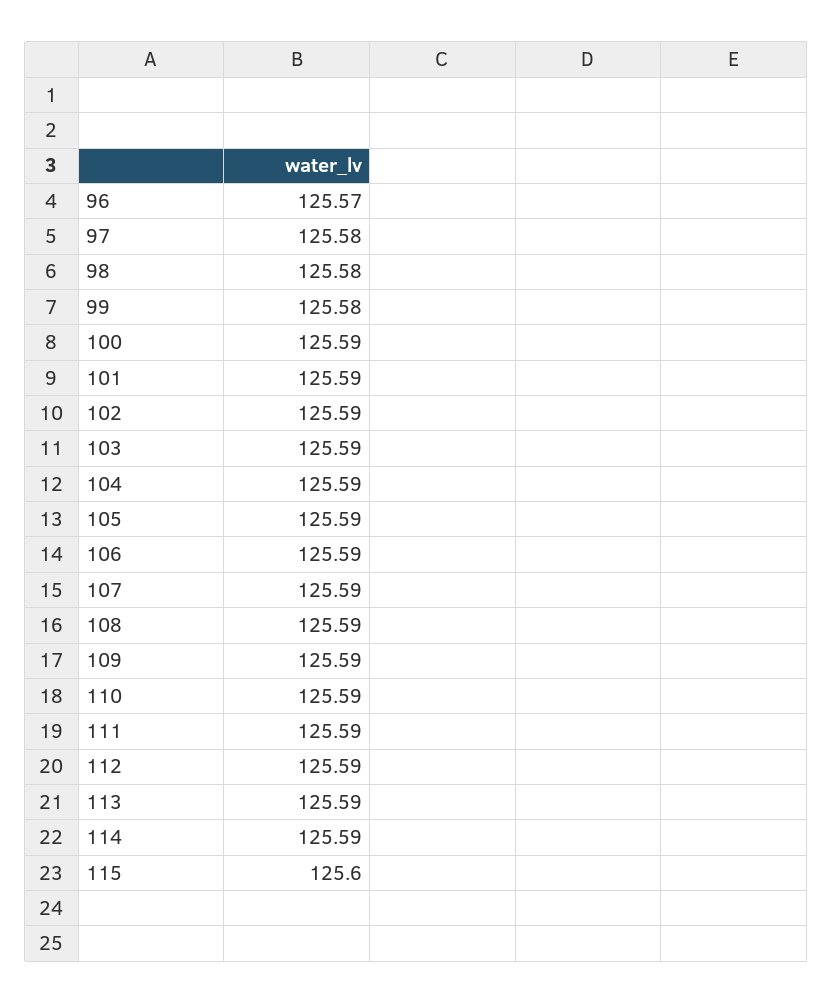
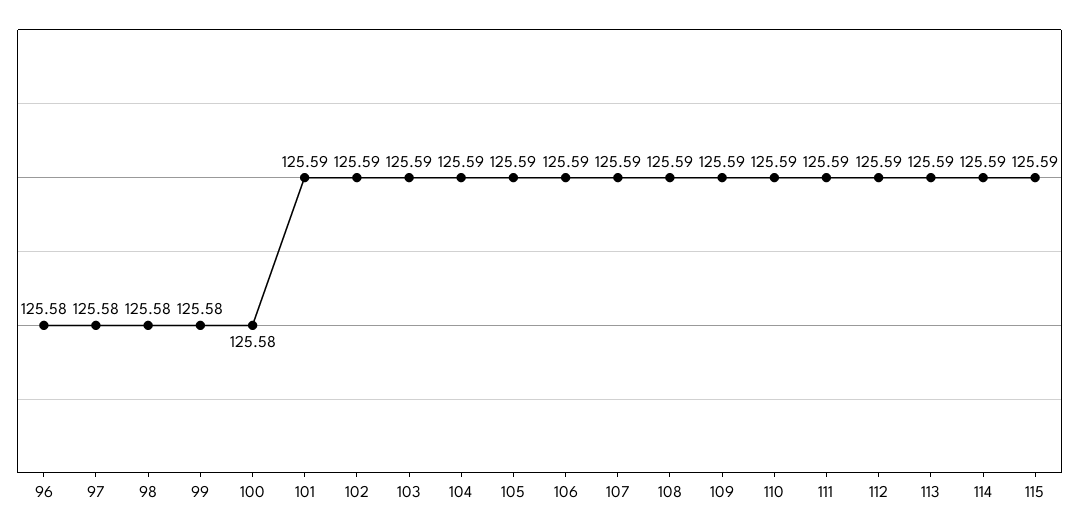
96: 125.57 -> 125.58
100: 125.59 -> 125.58
115: 125.6 -> 125.59

